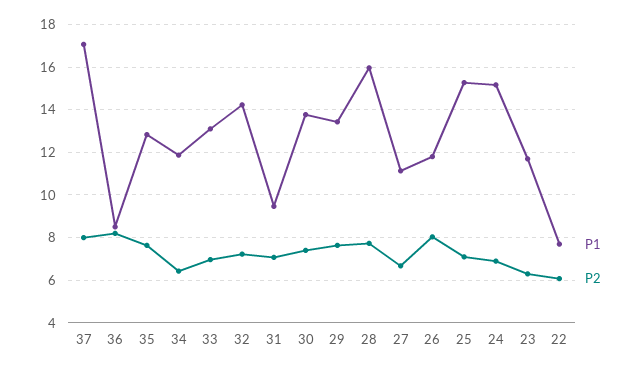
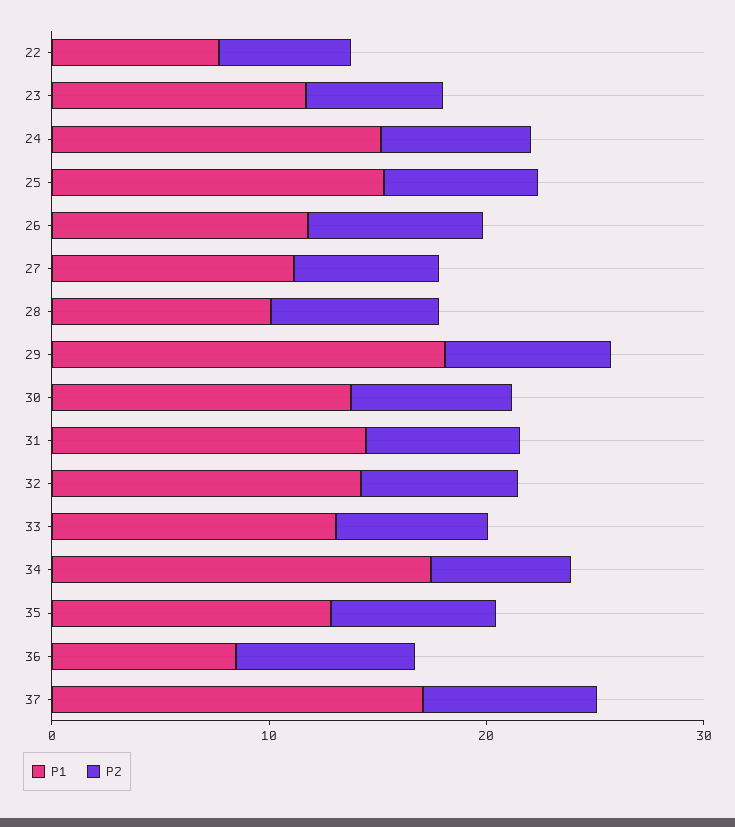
P1, 34: 12 -> 18
P1, 31: 9.5 -> 14
P1, 29: 13.5 -> 18
P1, 28: 16 -> 10

